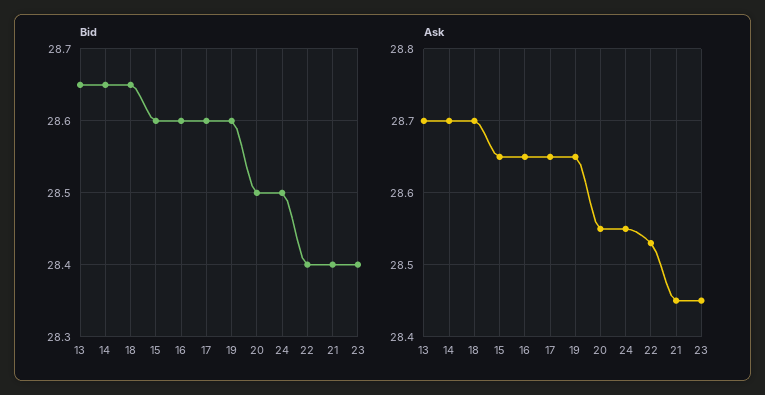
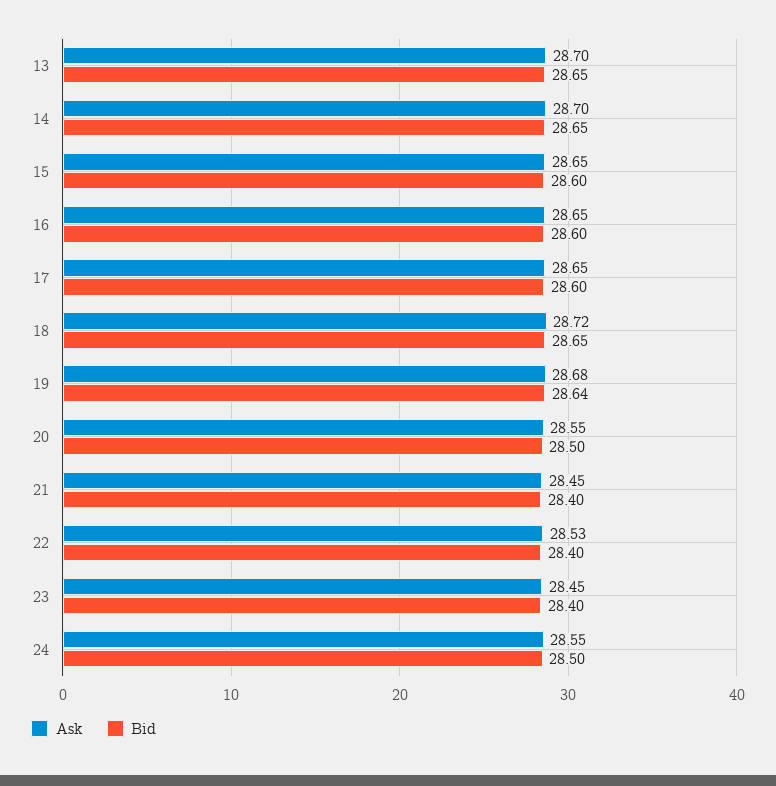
Bid, 19: 28.6 -> 28.64
Ask, 18: 28.7 -> 28.72
Ask, 19: 28.65 -> 28.68

